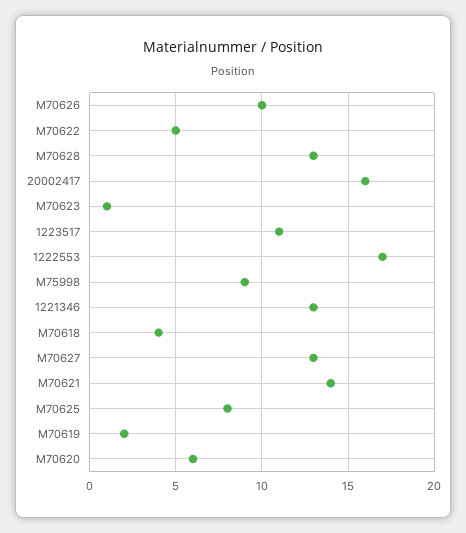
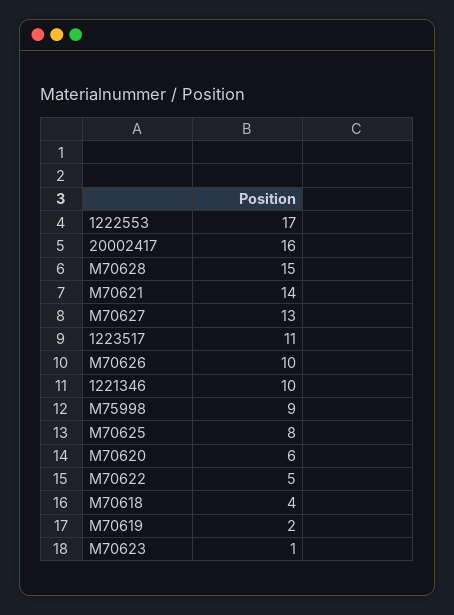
M70628: 13 -> 15
1221346: 13 -> 10

